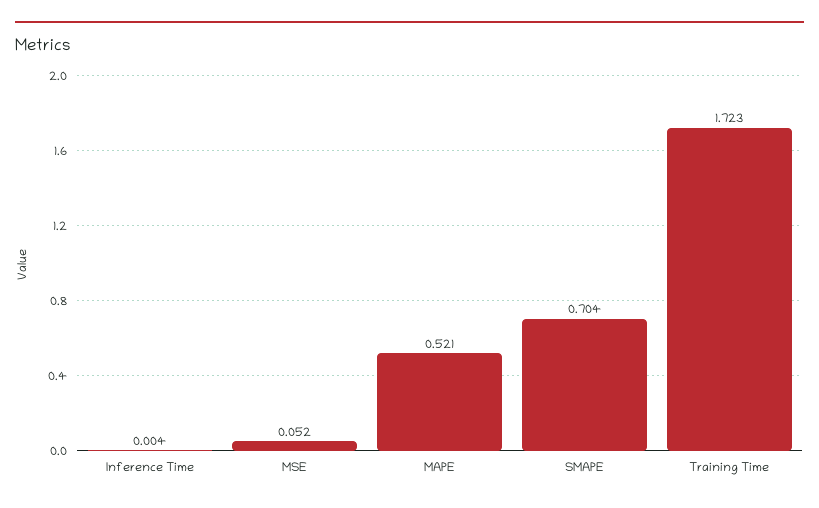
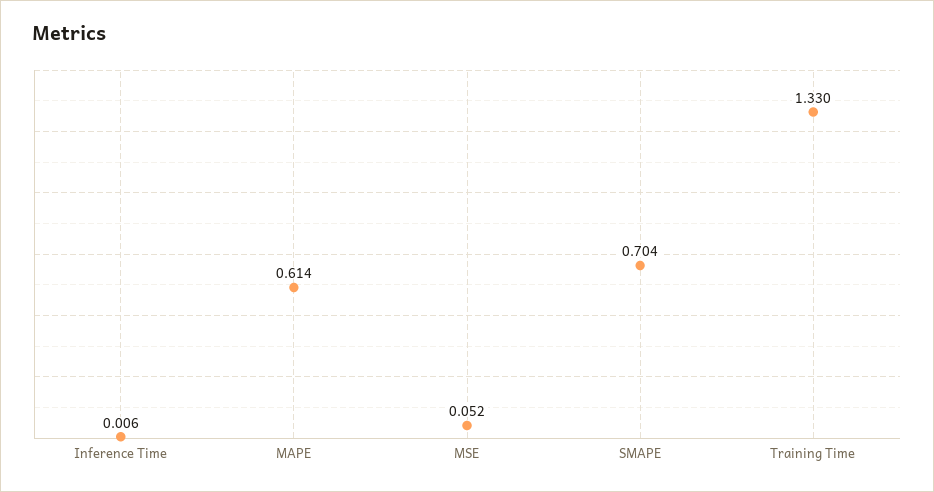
Inference Time: 0.004 -> 0.006
MAPE: 0.521 -> 0.614
Training Time: 1.723 -> 1.33

